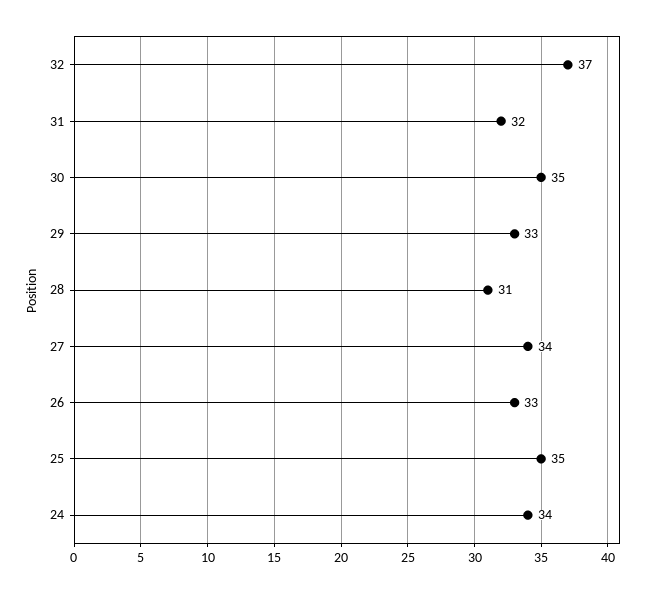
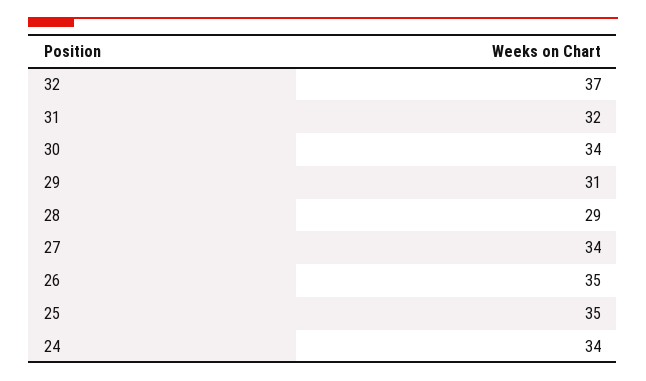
30: 35 -> 34
29: 33 -> 31
28: 31 -> 29
26: 33 -> 35

